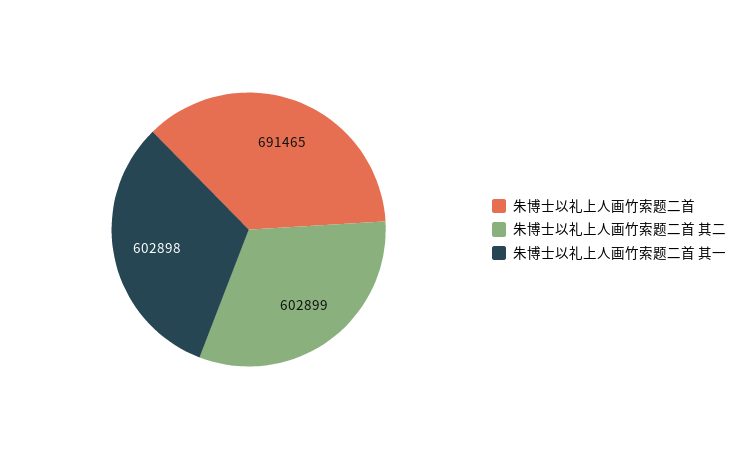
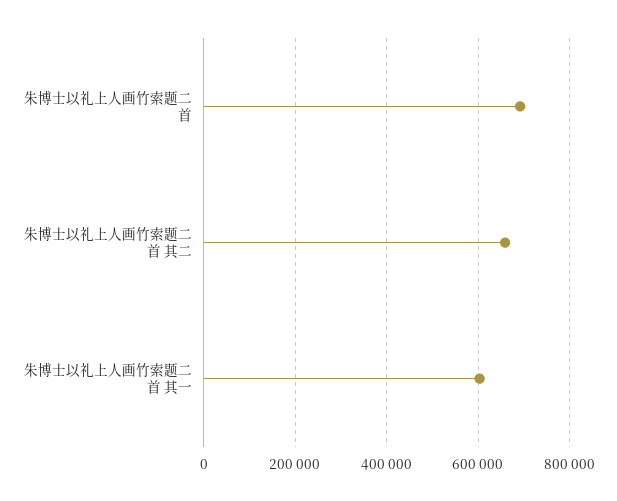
朱博士以礼上人画竹索题二首 其二: 602899 -> 660000

